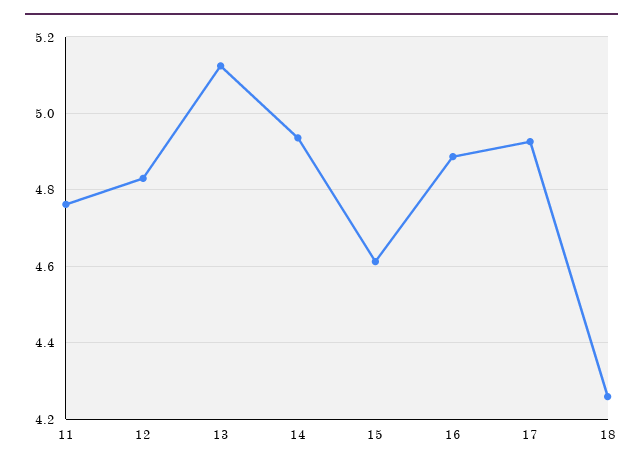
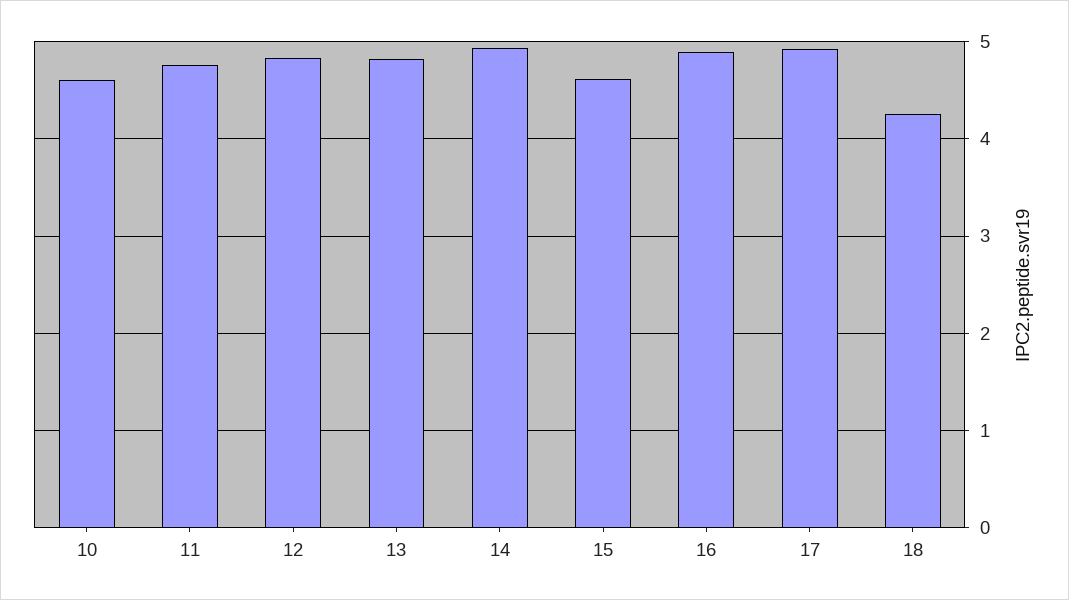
13: 5.12 -> 4.8
10: none -> 4.6

